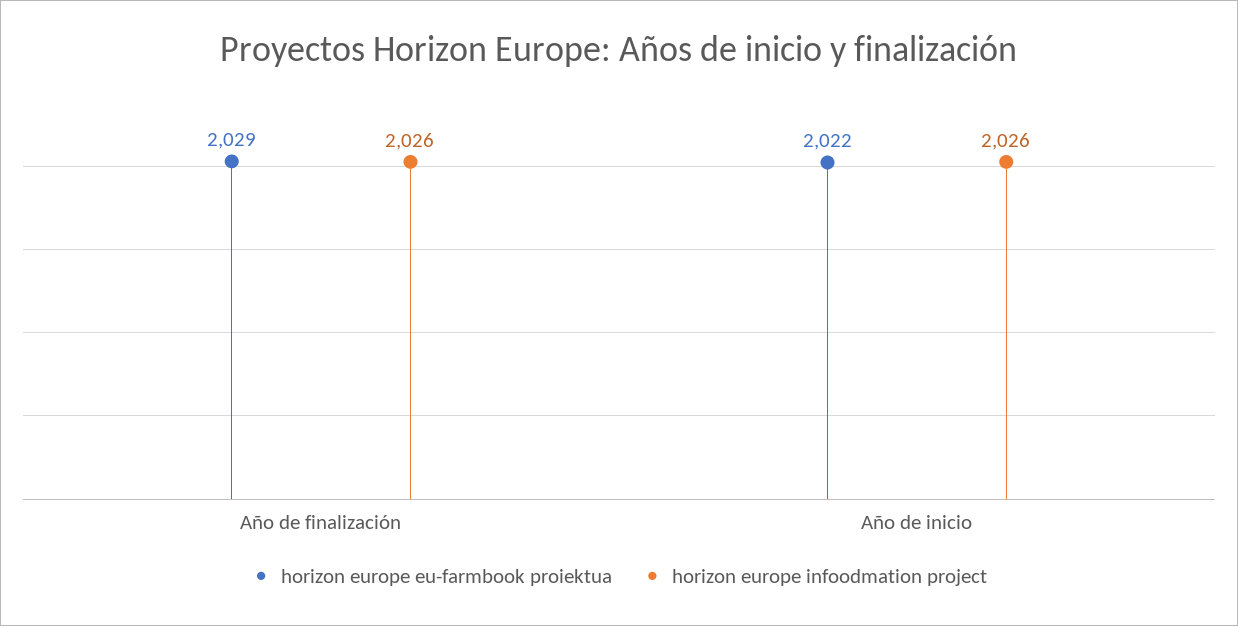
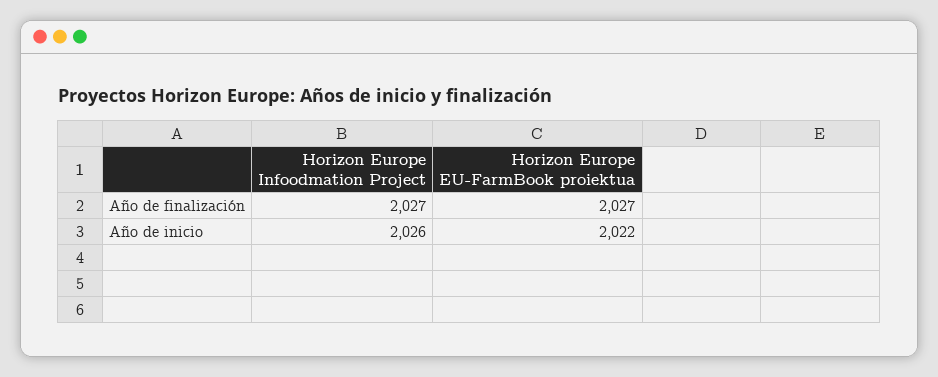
horizon europe eu-farmbook proiektua, Año de finalización: 2029 -> 2027
horizon europe infoodmation project, Año de finalización: 2026 -> 2027

